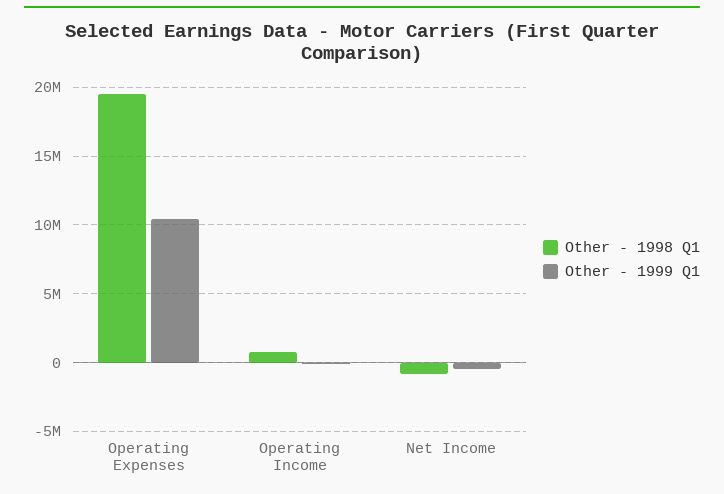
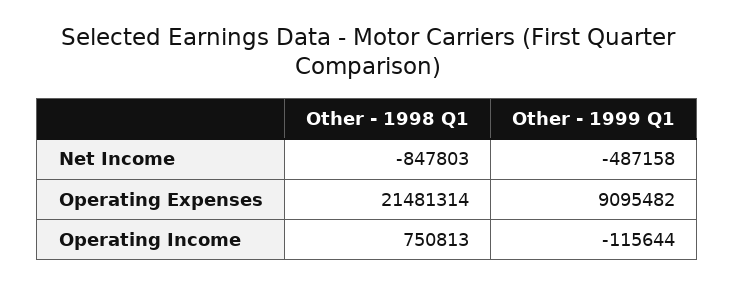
Other - 1998 Q1, Operating Expenses: 19500000 -> 21481314
Other - 1999 Q1, Operating Expenses: 10500000 -> 9095482

